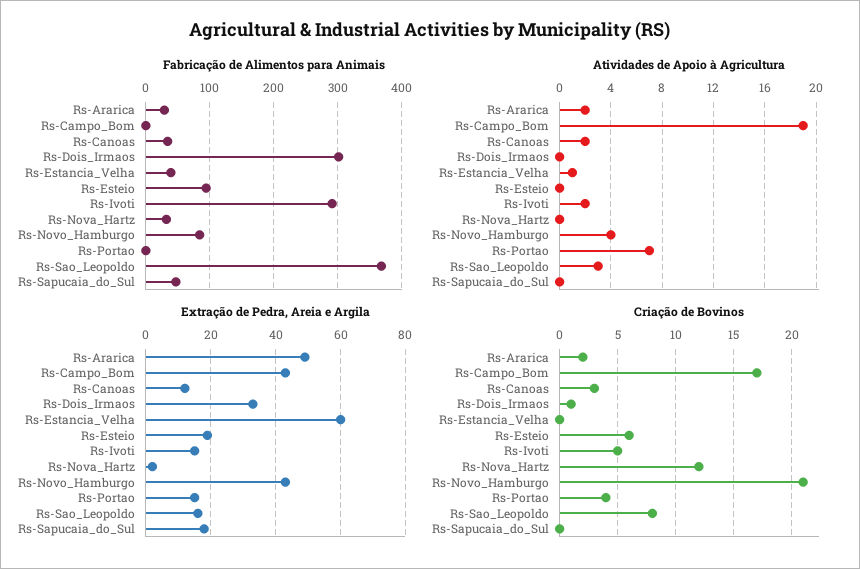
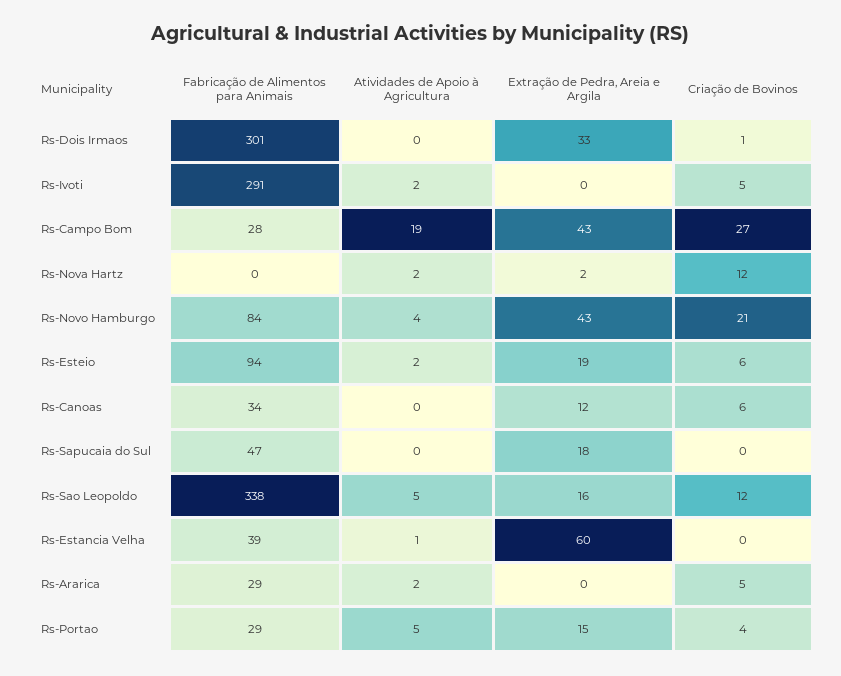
Fabricação de Alimentos para Animais, Rs-Campo_Bom: 0 -> 28
Fabricação de Alimentos para Animais, Rs-Nova_Hartz: 30 -> 0
Fabricação de Alimentos para Animais, Rs-Portao: 0 -> 29
Fabricação de Alimentos para Animais, Rs-Sao_Leopoldo: 370 -> 338
Atividades de Apoio à Agricultura, Rs-Canoas: 2 -> 0
Atividades de Apoio à Agricultura, Rs-Esteio: 0 -> 2
Atividades de Apoio à Agricultura, Rs-Nova_Hartz: 0 -> 2
Atividades de Apoio à Agricultura, Rs-Portao: 7 -> 5
Atividades de Apoio à Agricultura, Rs-Sao_Leopoldo: 3 -> 5
Extração de Pedra, Areia e Argila, Rs-Ararica: 50 -> 0
Extração de Pedra, Areia e Argila, Rs-Ivoti: 15 -> 0
Criação de Bovinos, Rs-Ararica: 2 -> 5
Criação de Bovinos, Rs-Campo_Bom: 17 -> 27
Criação de Bovinos, Rs-Canoas: 3 -> 6
Criação de Bovinos, Rs-Sao_Leopoldo: 8 -> 12

